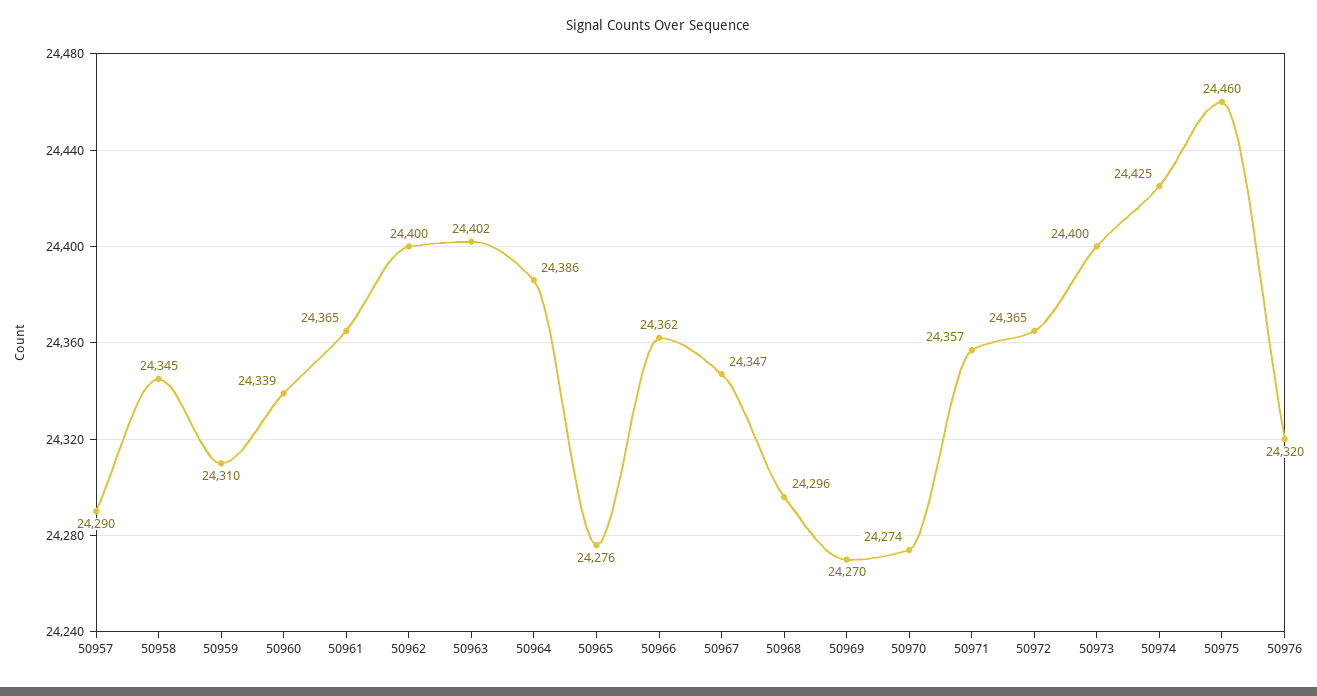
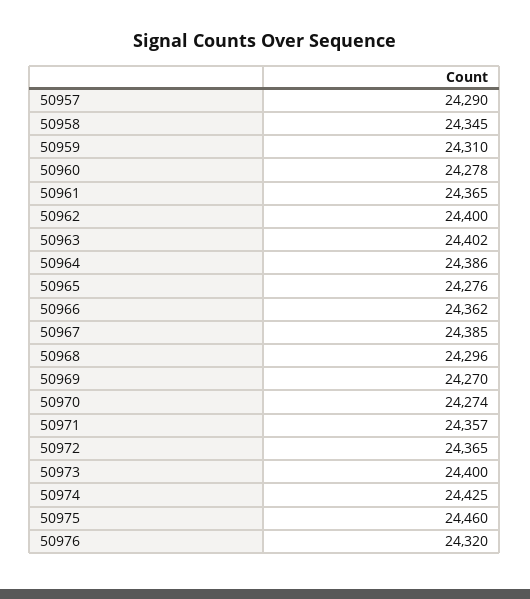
50960: 24339 -> 24278
50967: 24347 -> 24385

